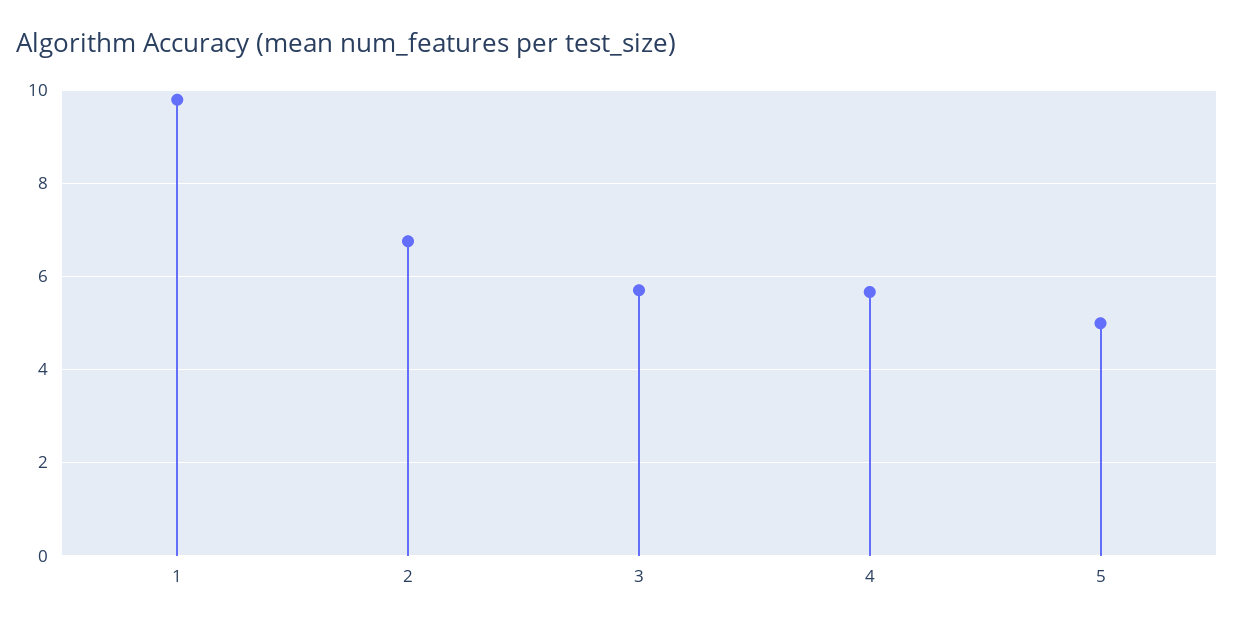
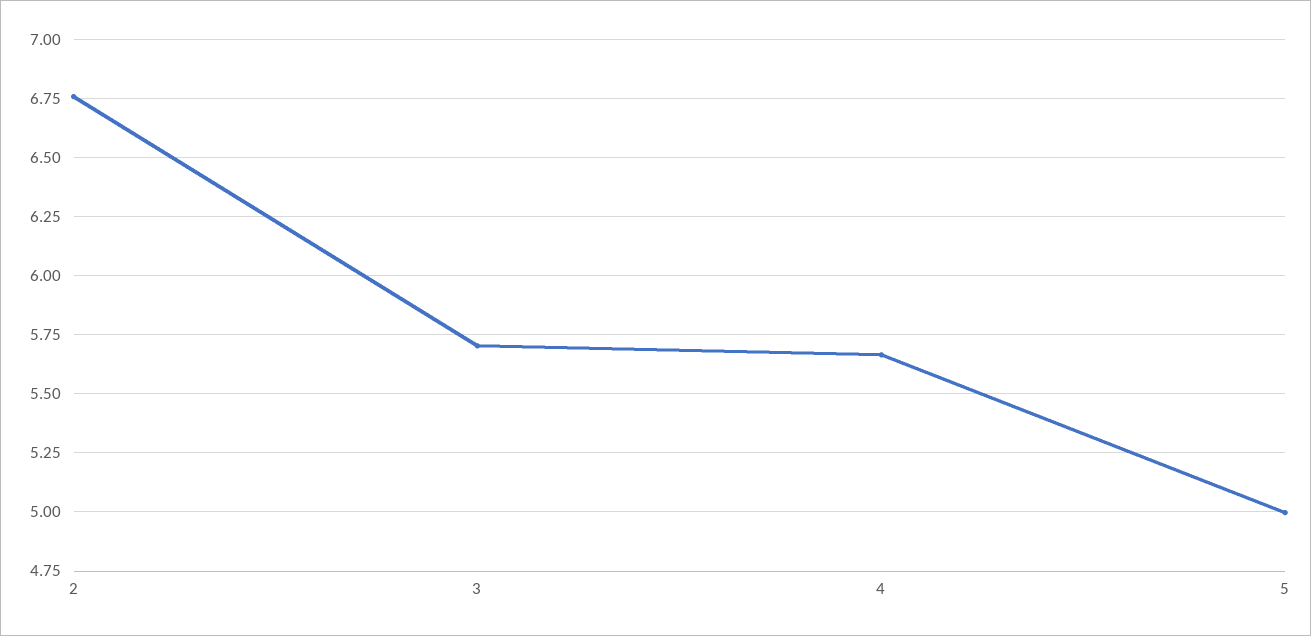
1: 9.8 -> none

